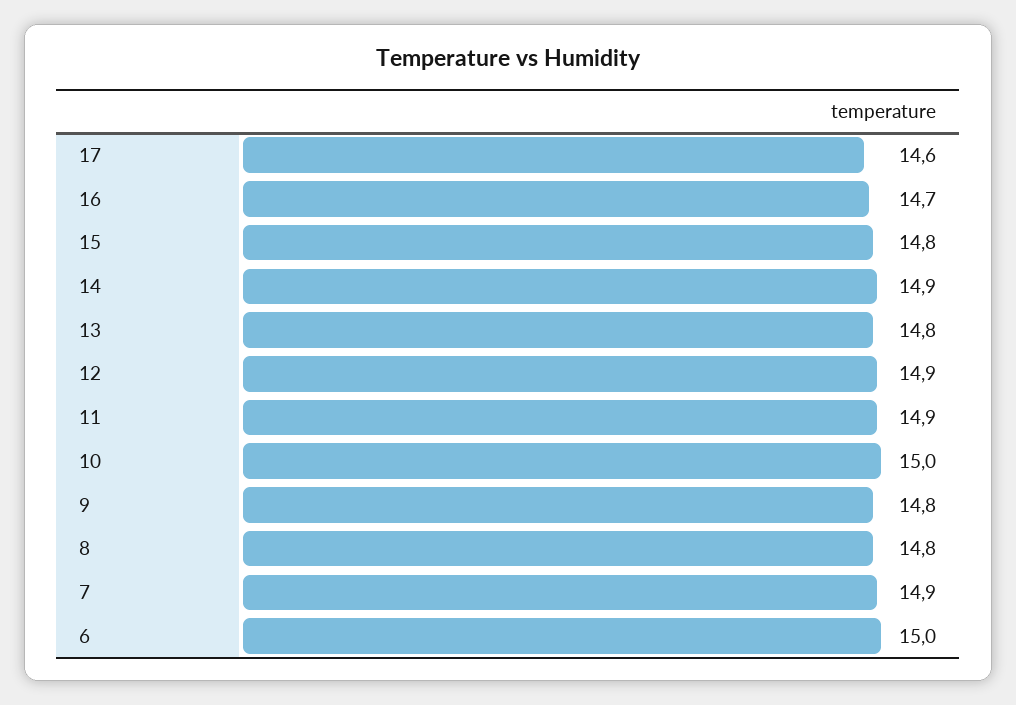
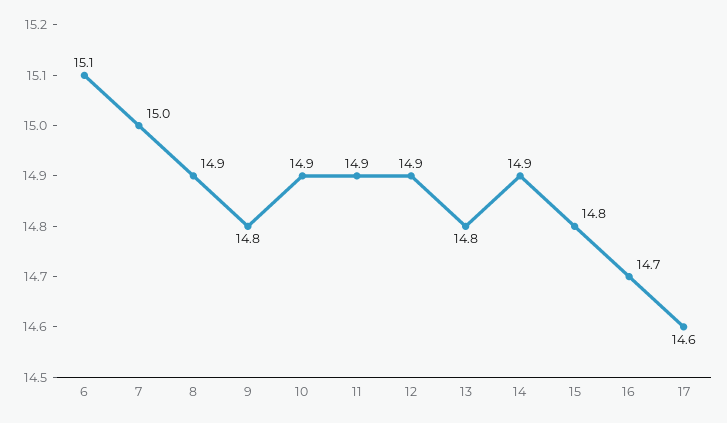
10: 15 -> 14.9
8: 14.8 -> 14.9
7: 14.9 -> 15
6: 15 -> 15.1

